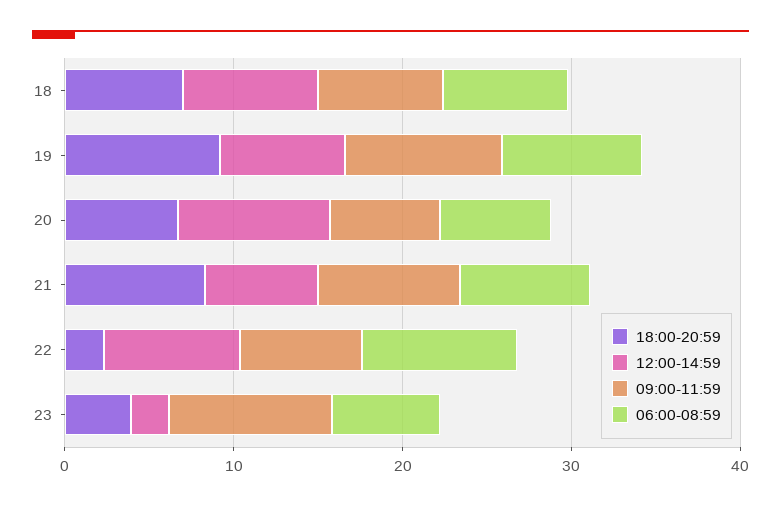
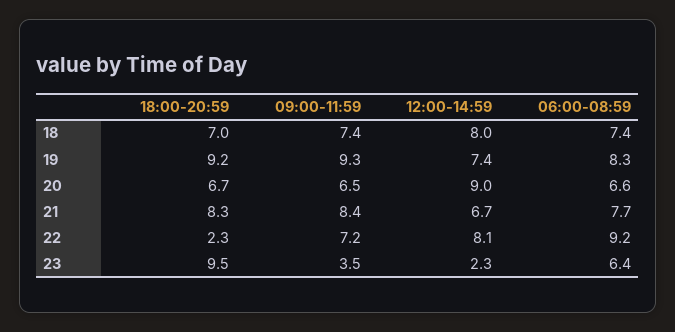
18:00-20:59, 23: 4 -> 9.5
09:00-11:59, 23: 10 -> 3.5

